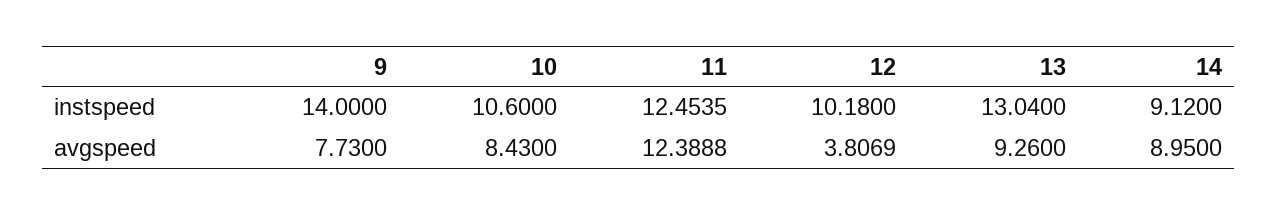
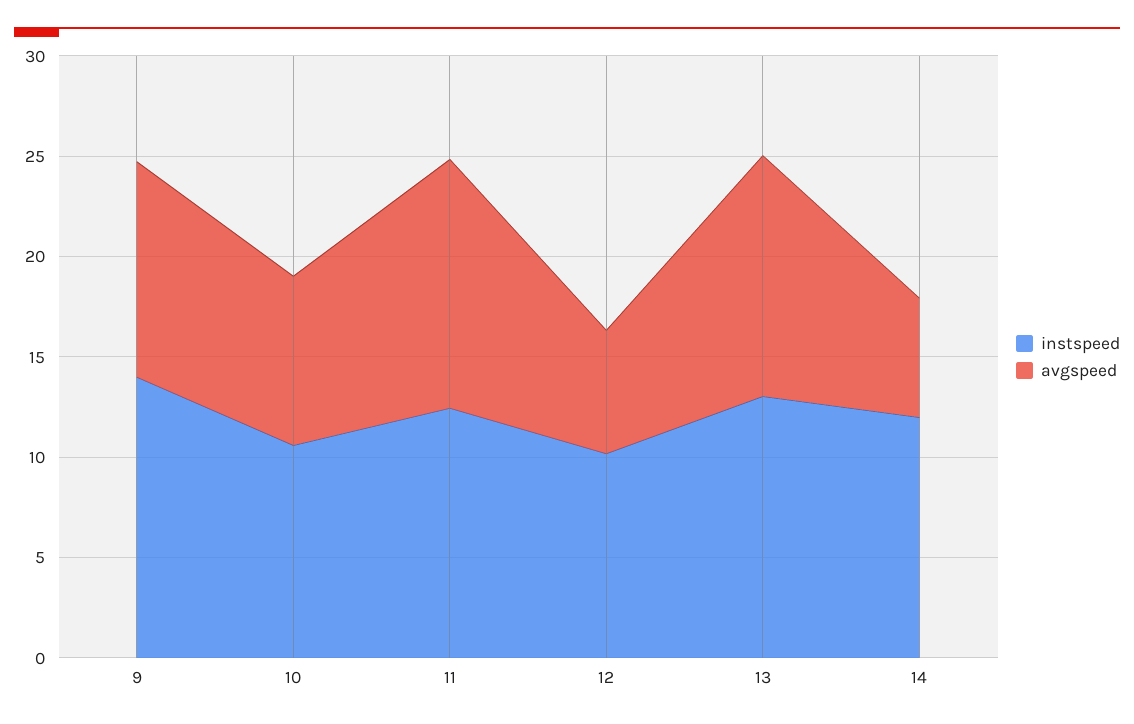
instspeed, 14: 9.12 -> 12
avgspeed, 9: 7.73 -> 11
avgspeed, 12: 3.8069 -> 6
avgspeed, 13: 9.26 -> 12
avgspeed, 14: 8.95 -> 6

